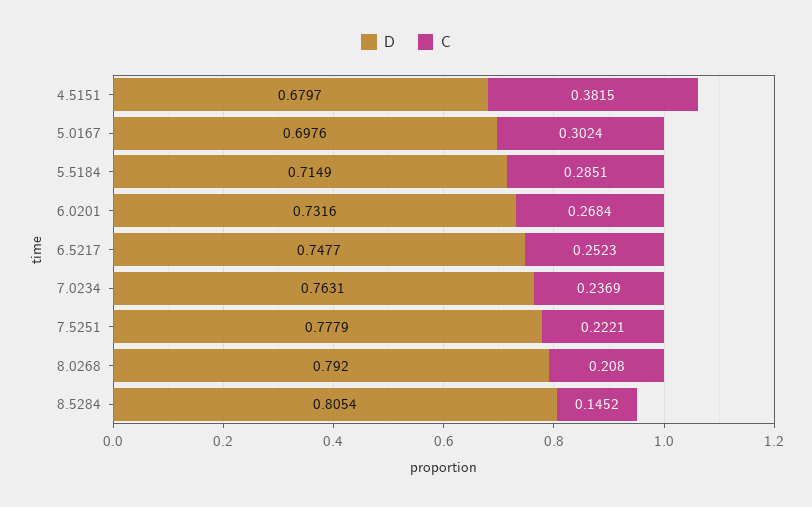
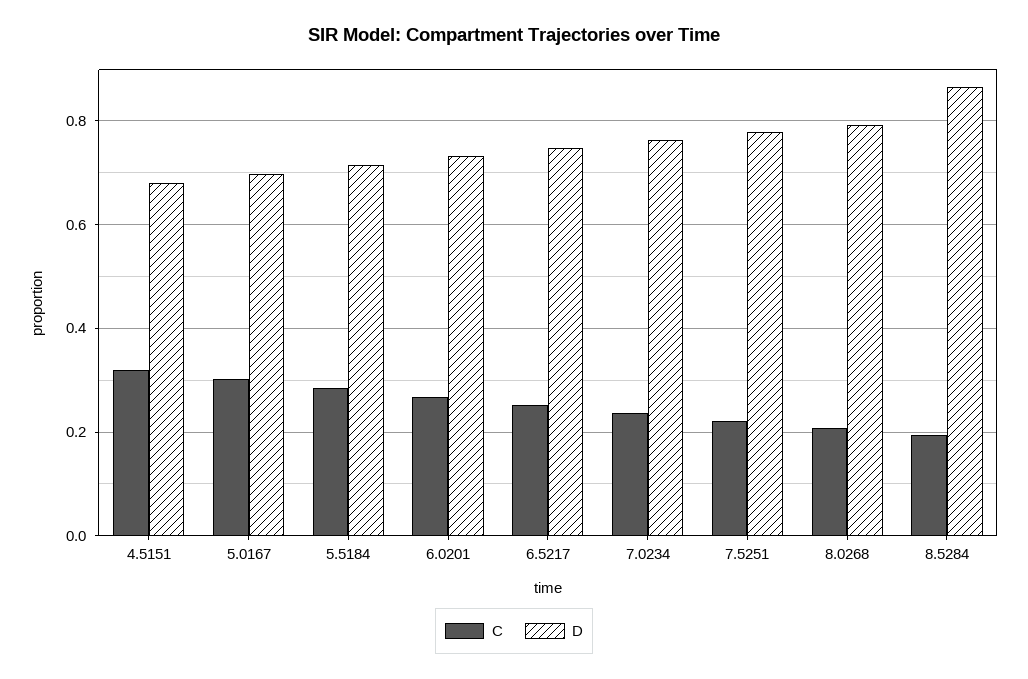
C, 4.5151: 0.3815 -> 0.32
D, 8.5284: 0.8054 -> 0.86
C, 8.5284: 0.1452 -> 0.2

